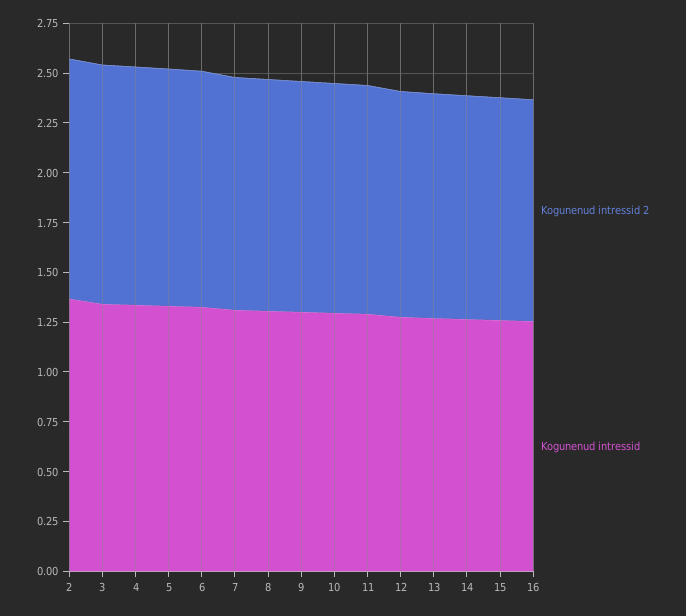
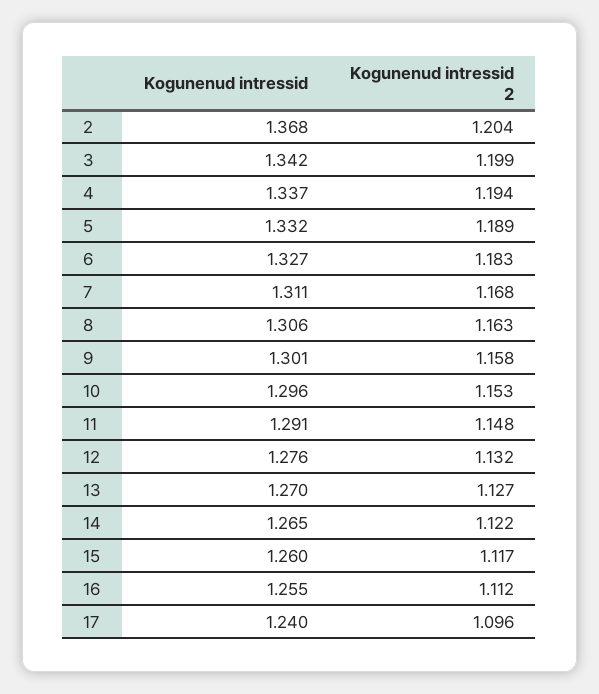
Kogunenud intressid, 17: none -> 1.24
Kogunenud intressid 2, 17: none -> 1.096

